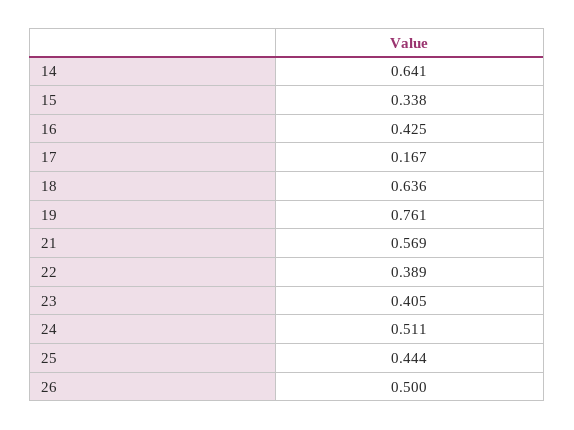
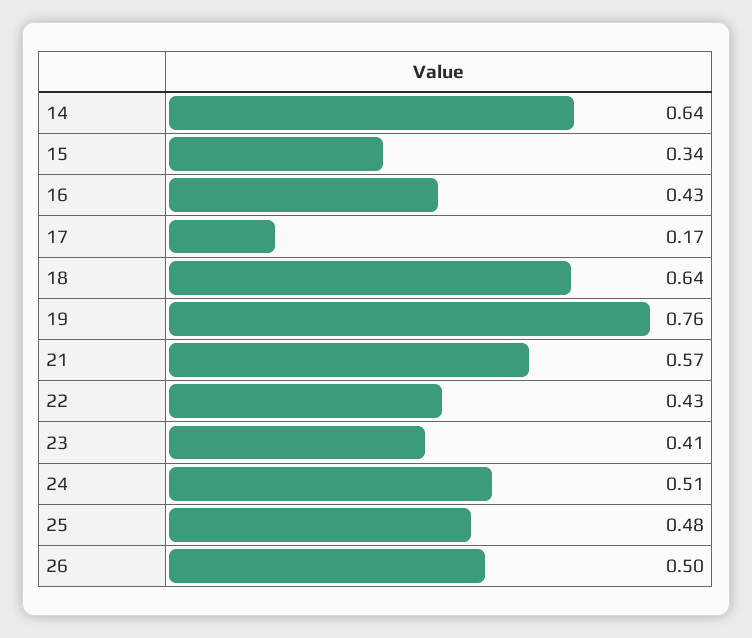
22: 0.389 -> 0.43
25: 0.444 -> 0.48

